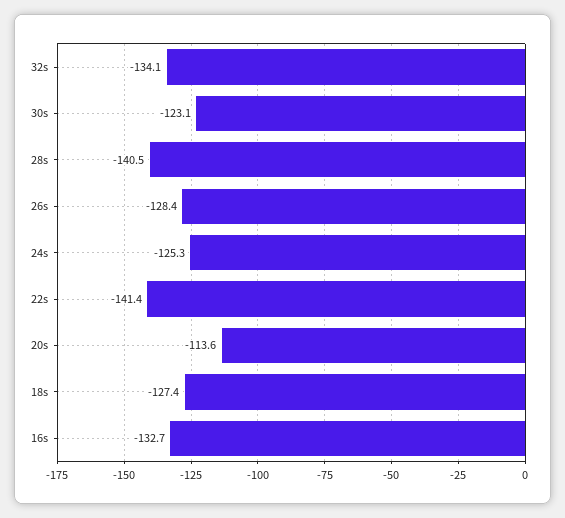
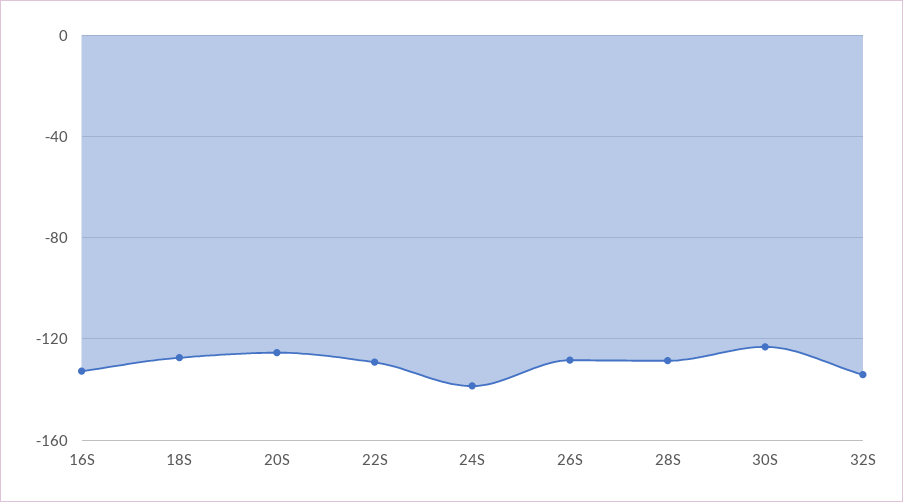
28s: -140.5 -> -130
24s: -125.3 -> -140
22s: -141.4 -> -130
20s: -113.6 -> -125

